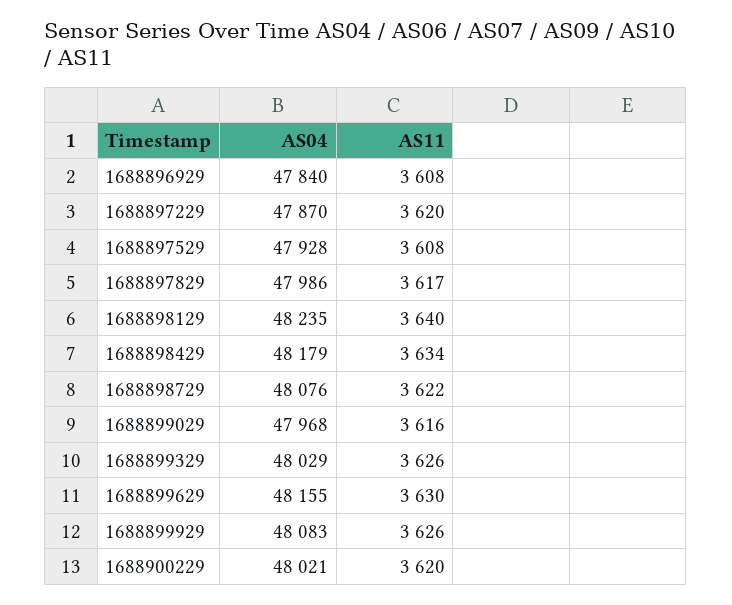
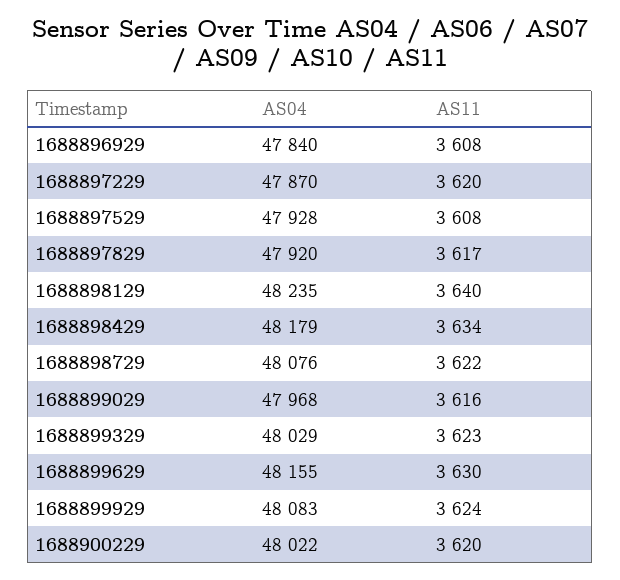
AS04, 1688897829: 47986 -> 47920
AS11, 1688899329: 3626 -> 3623
AS11, 1688899929: 3626 -> 3624
AS04, 1688900229: 48021 -> 48022

